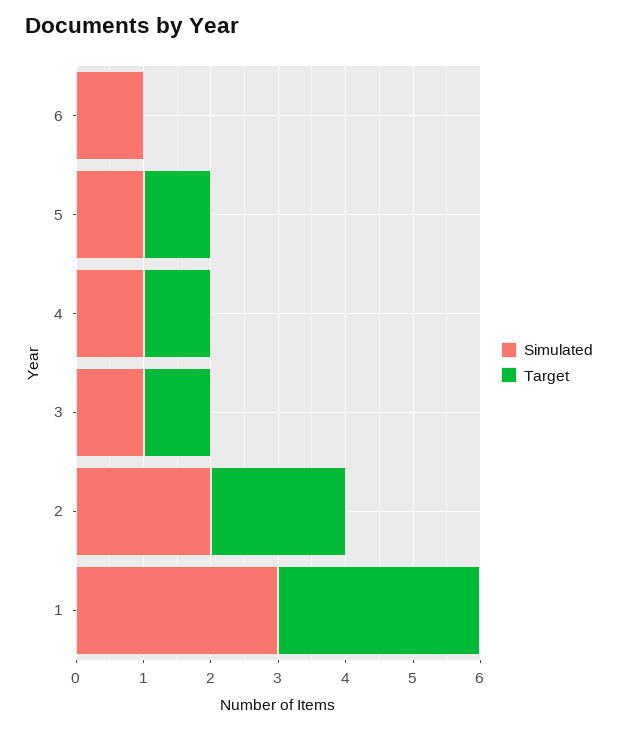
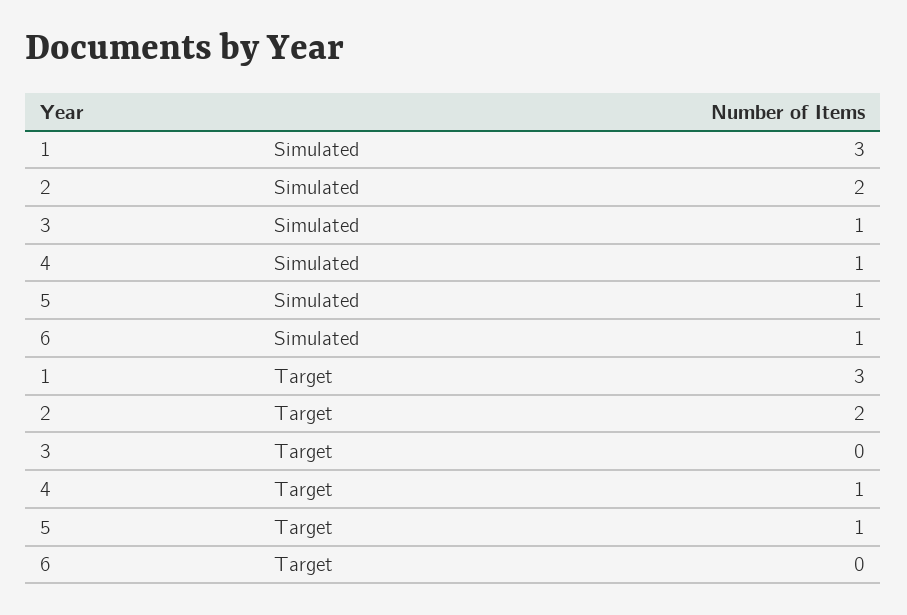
Target, 3: 1 -> 0

